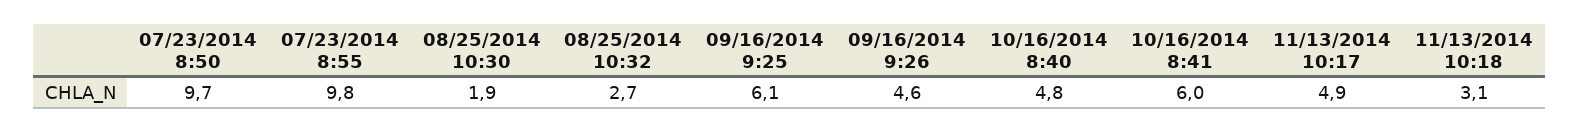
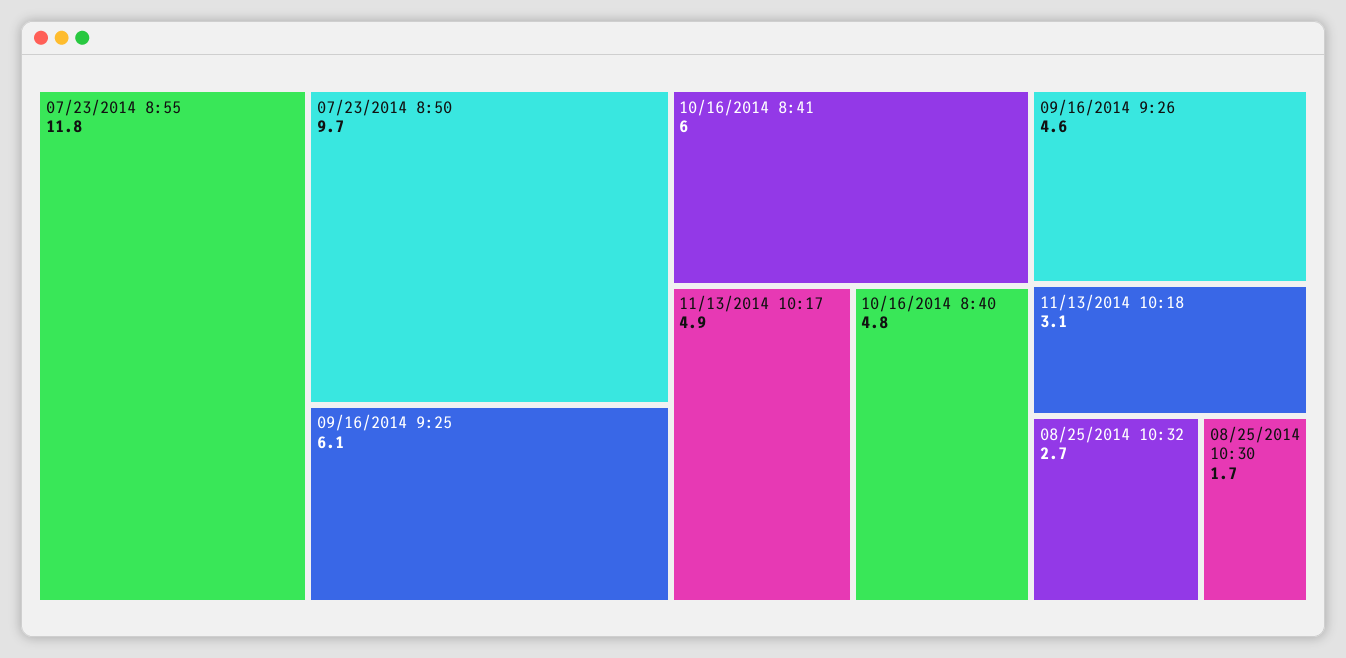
07/23/2014 8:55: 9.8 -> 11.8
08/25/2014 10:30: 1.9 -> 1.7

